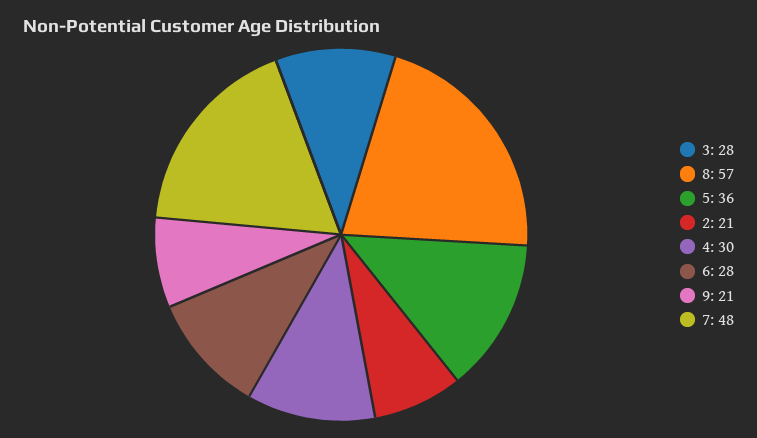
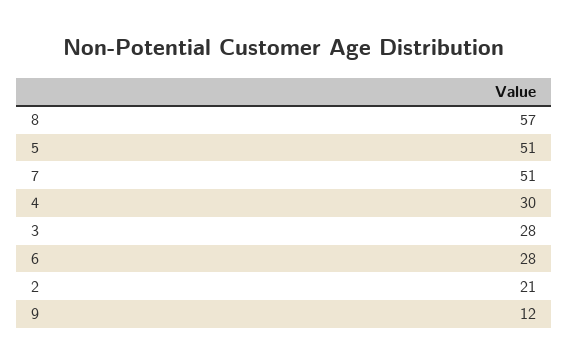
5: 36 -> 51
9: 21 -> 12
7: 48 -> 51

